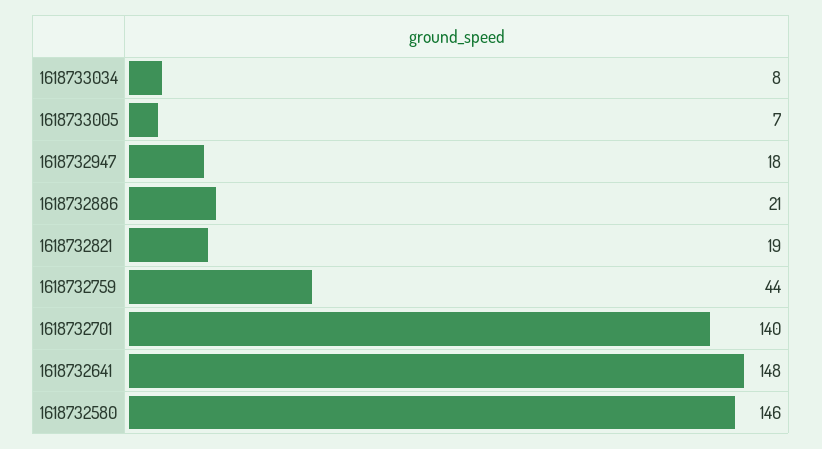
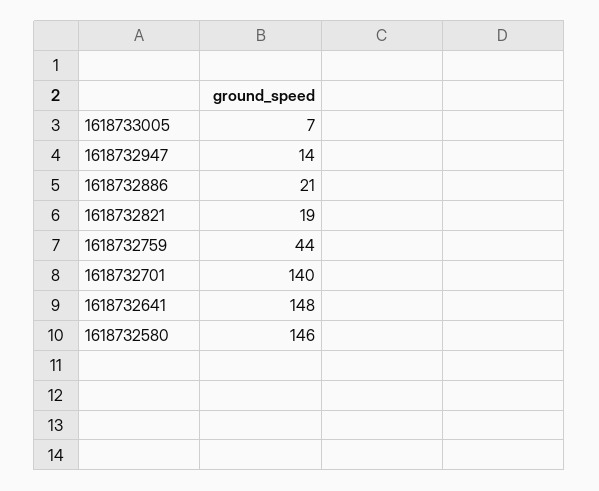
1618733034: 8 -> none
1618732947: 18 -> 14

